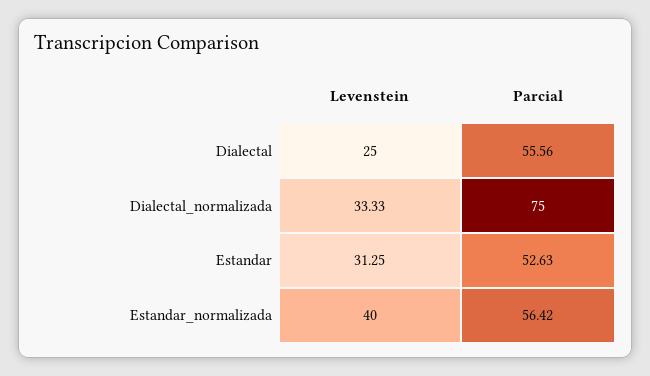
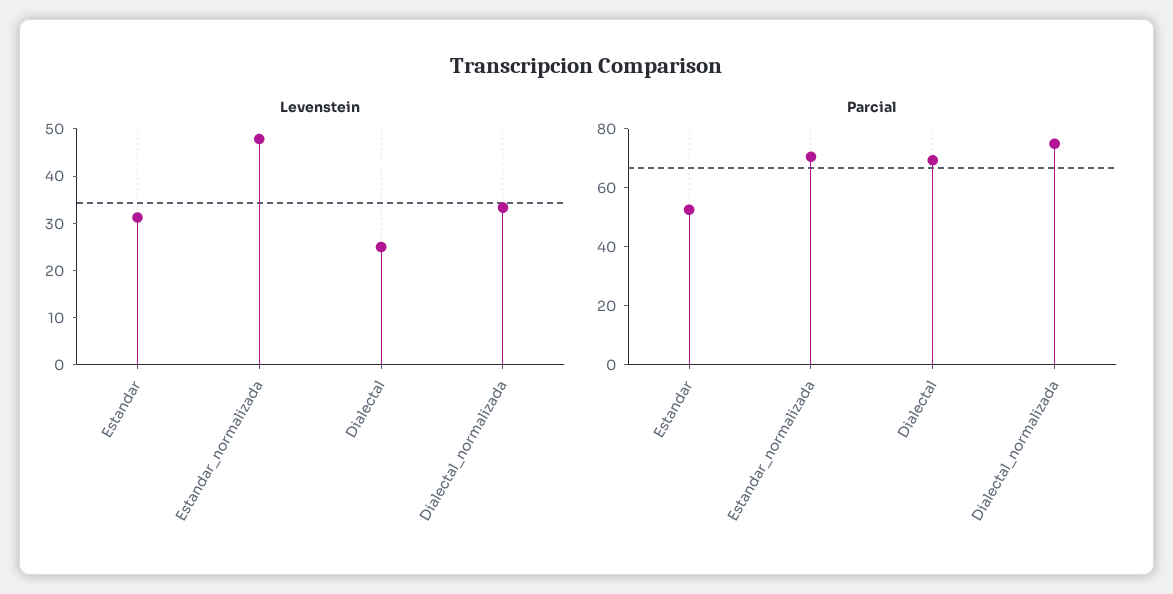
Parcial, Dialectal: 55.56 -> 70
Levenstein, Estandar_normalizada: 40 -> 48
Parcial, Estandar_normalizada: 56.42 -> 70

